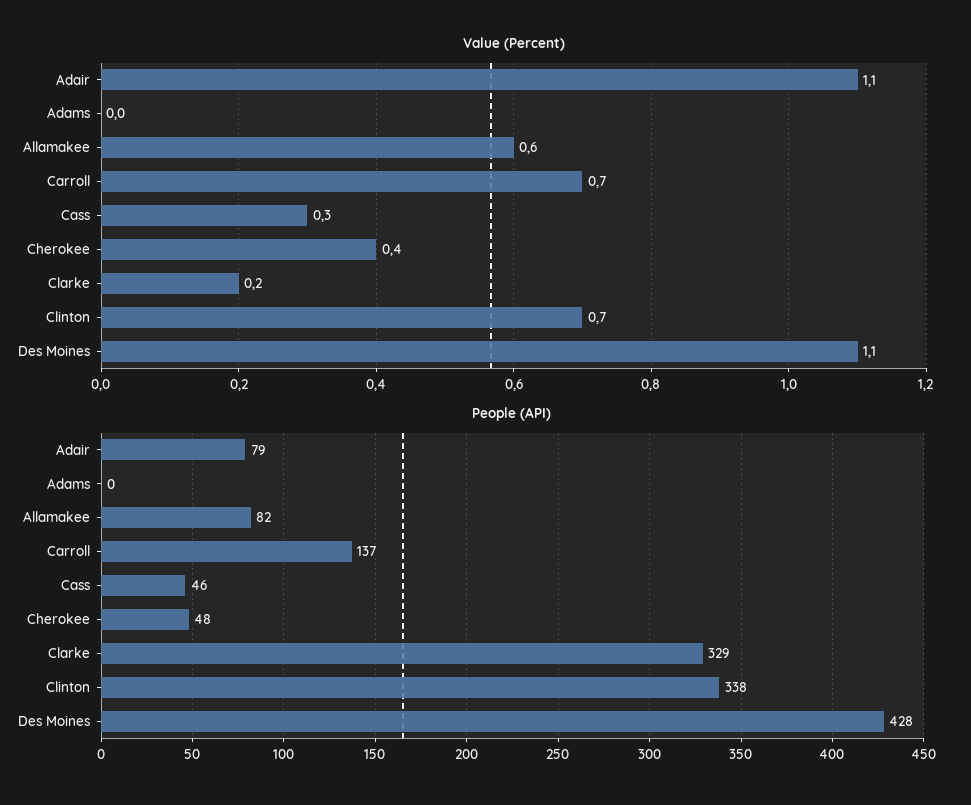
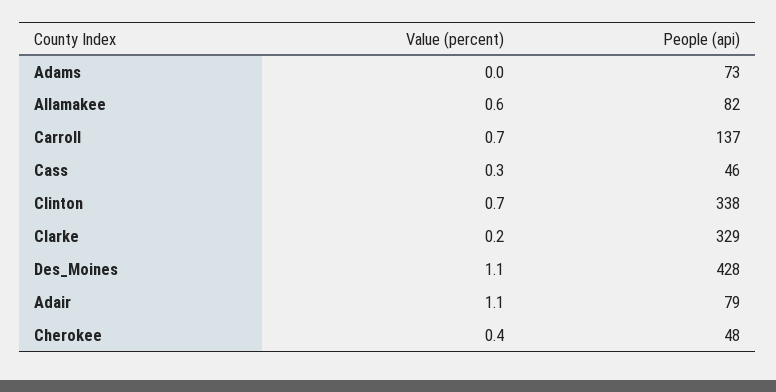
People (API), Adams: 0 -> 73

